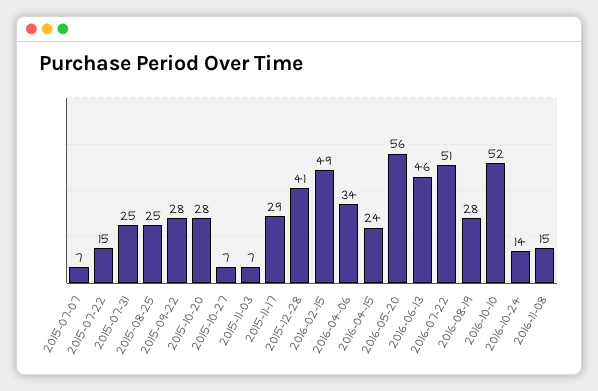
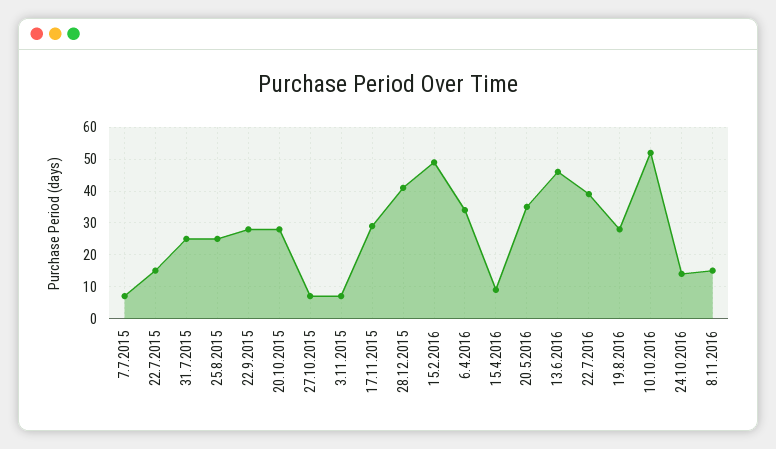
2016-04-15: 24 -> 10
2016-05-20: 56 -> 35
2016-07-22: 51 -> 40

